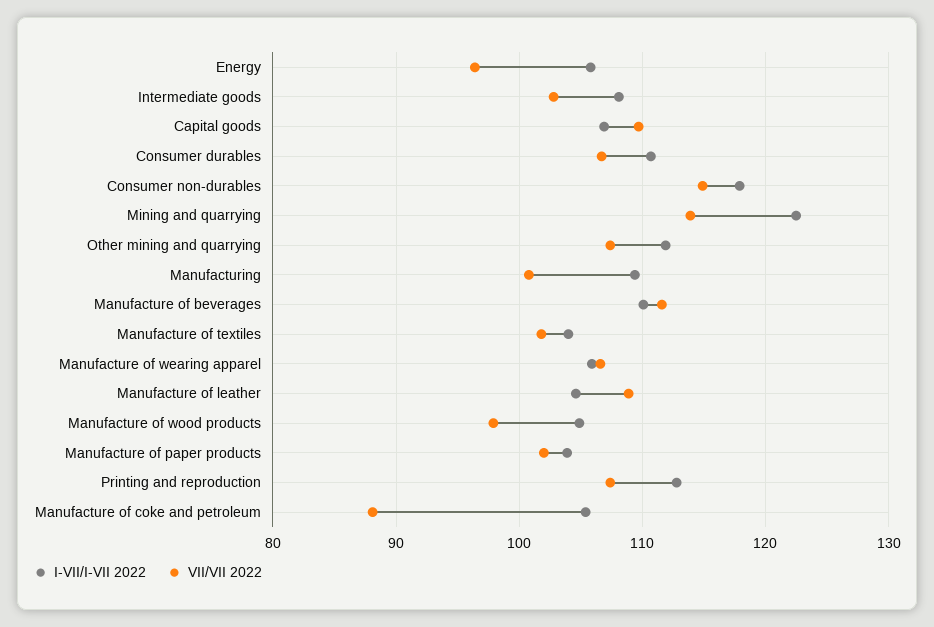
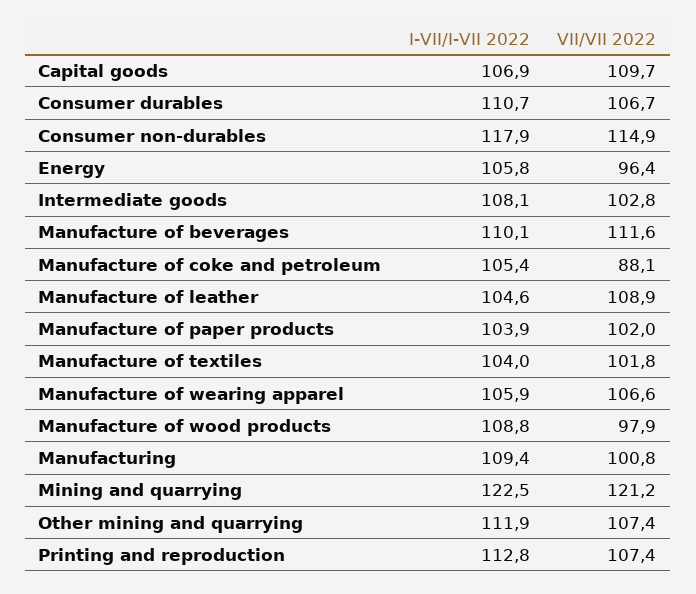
VII/VII 2022, Mining and quarrying: 114 -> 121.2
I-VII/I-VII 2022, Manufacture of wood products: 105 -> 108.8

